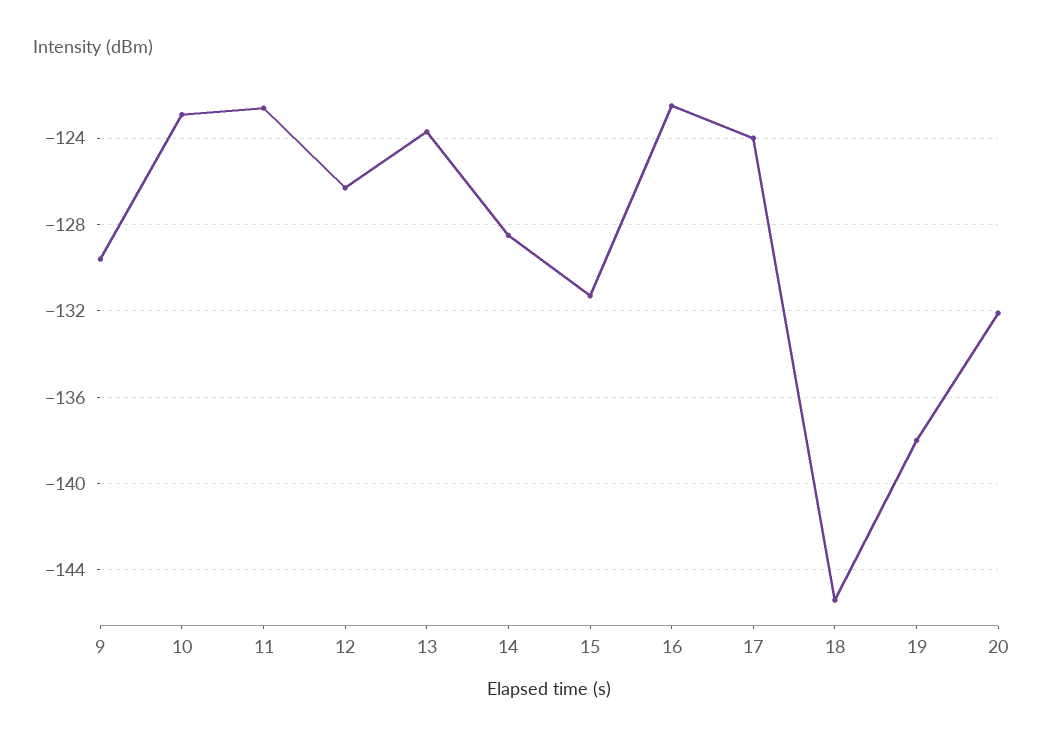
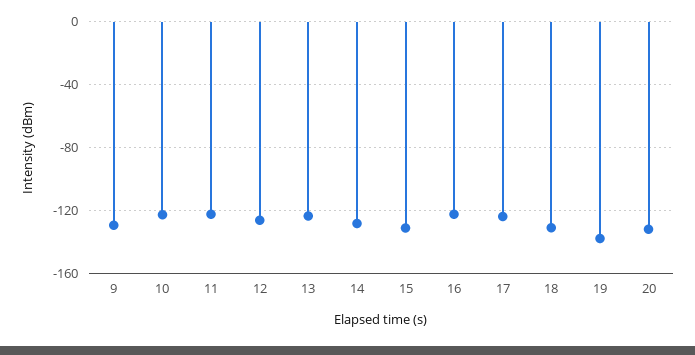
18: -145.5 -> -130

